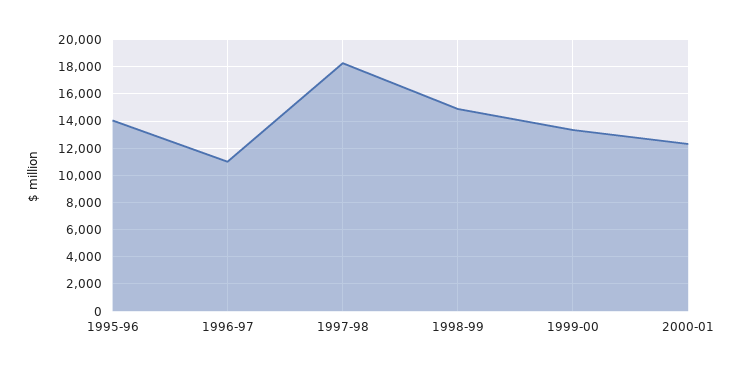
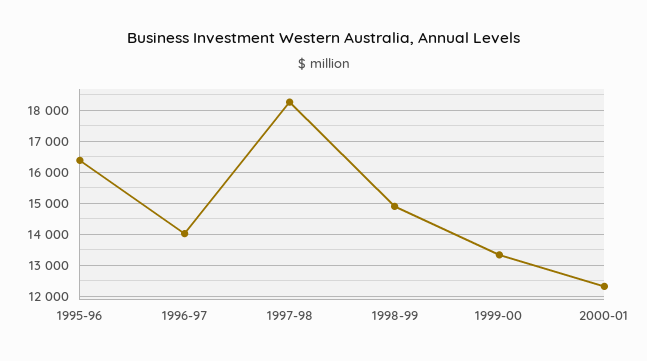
1995-96: 14000 -> 16400
1996-97: 11000 -> 14000

